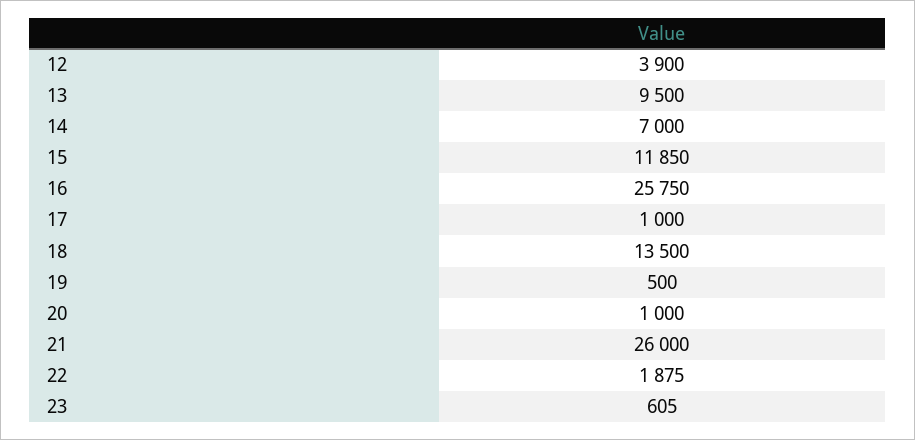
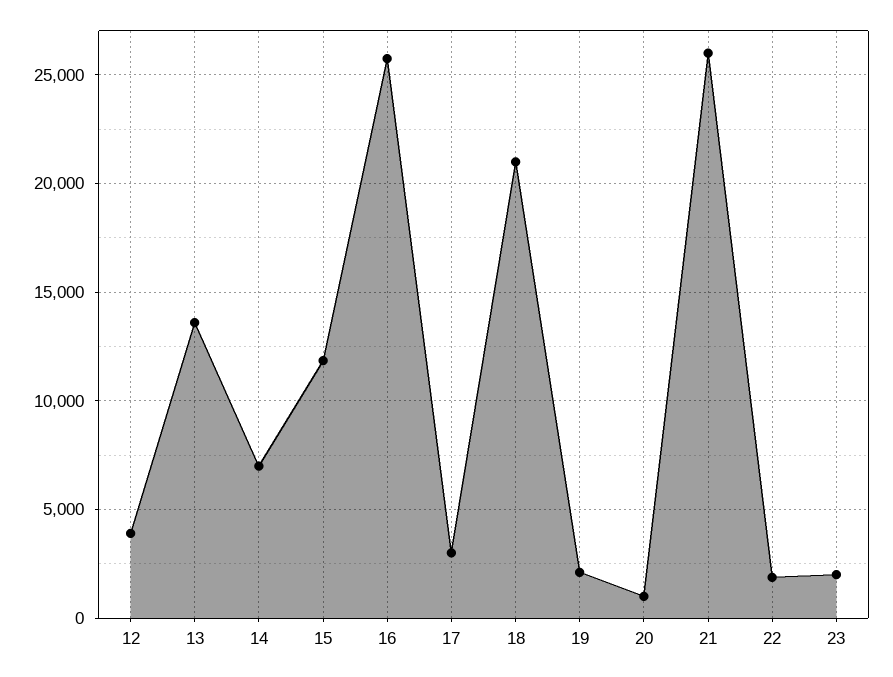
13: 9500 -> 13500
17: 1000 -> 3000
18: 13500 -> 21000
19: 500 -> 2000
23: 605 -> 2000

